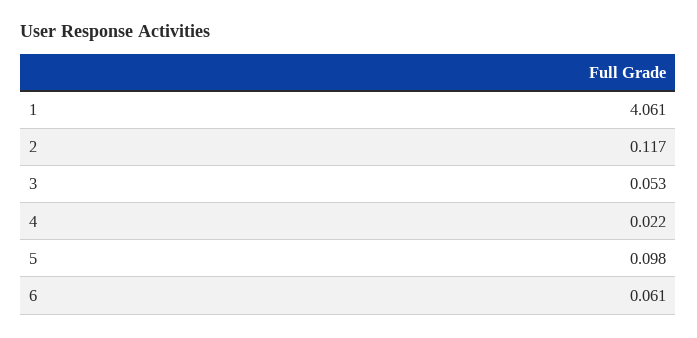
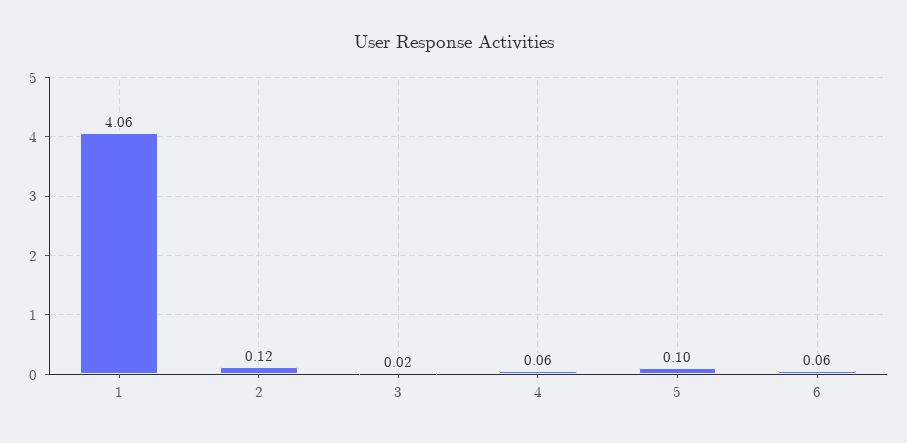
3: 0.053 -> 0.02
4: 0.022 -> 0.06

